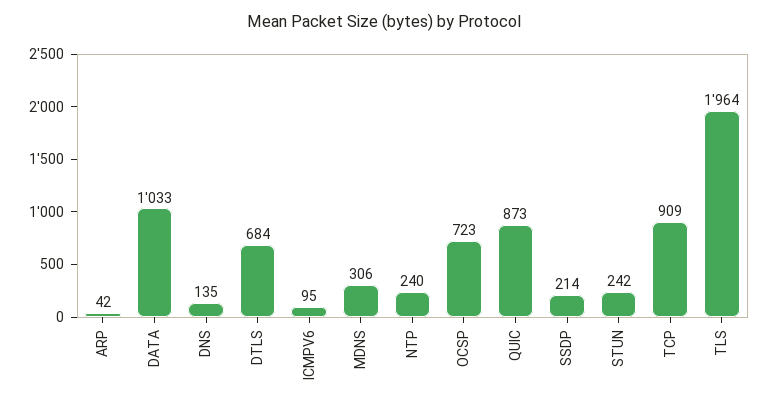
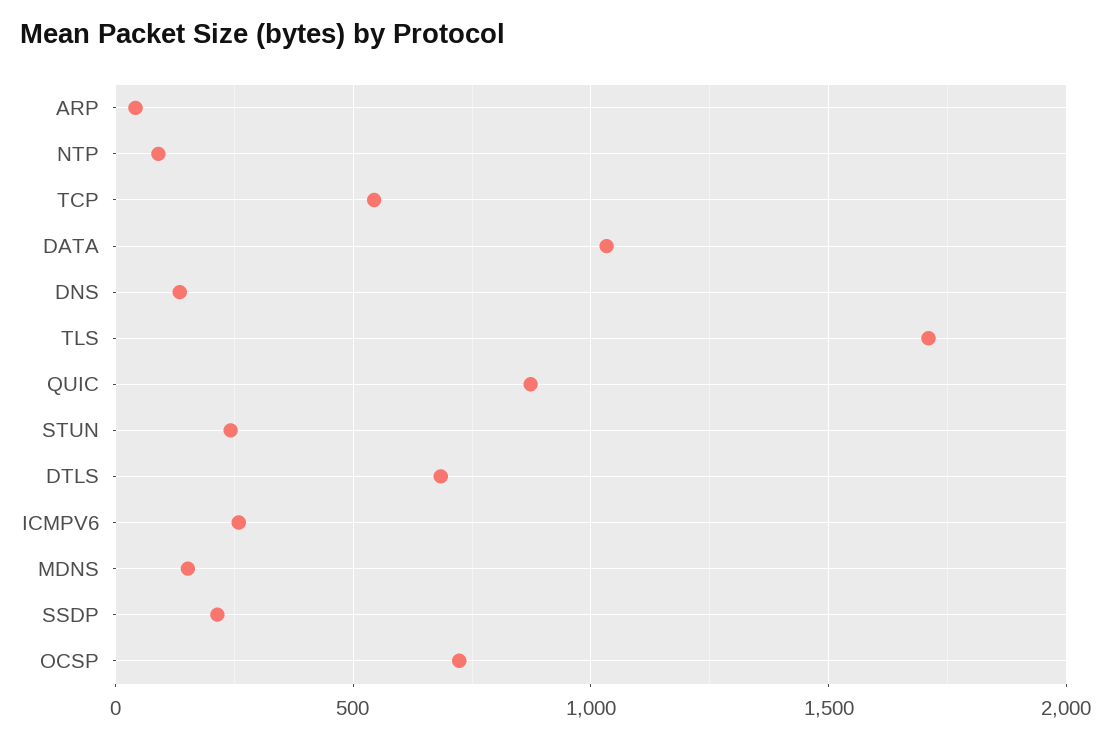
ICMPV6: 95 -> 250
MDNS: 306 -> 150
NTP: 240 -> 100
TCP: 909 -> 550
TLS: 1964 -> 1700

